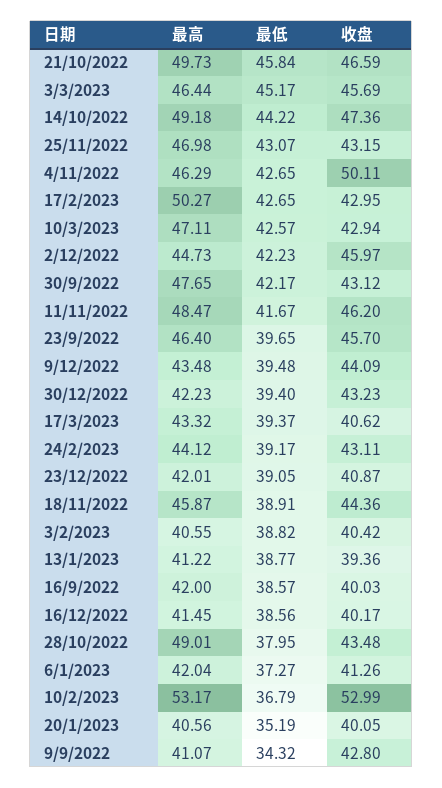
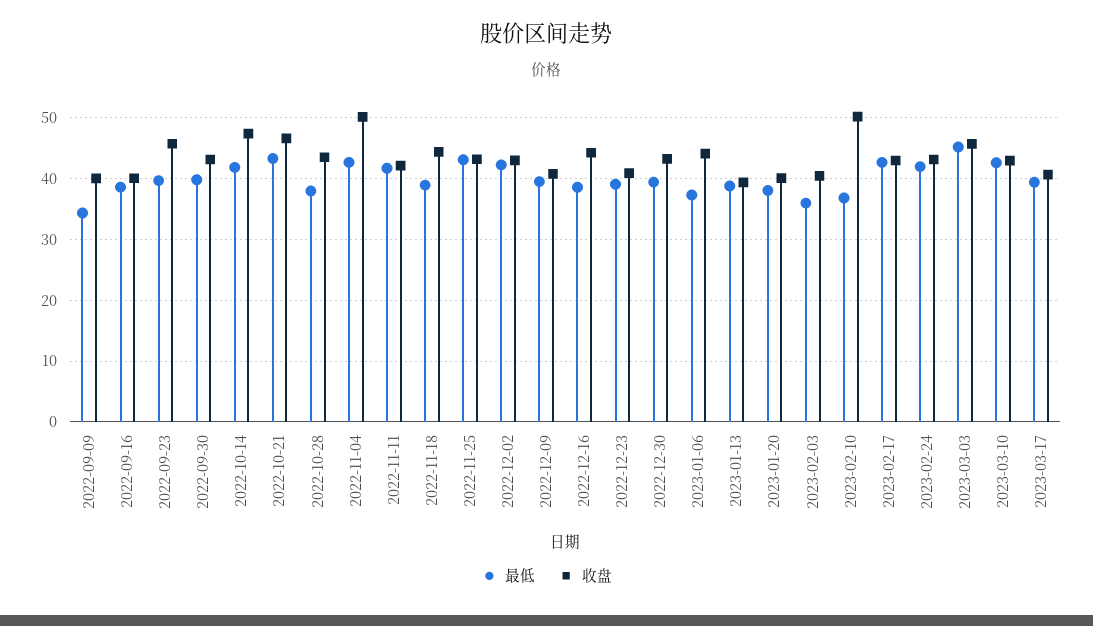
最高, 21/10/2022: 49.73 -> none
最低, 21/10/2022: 45.84 -> 43
最高, 3/3/2023: 46.44 -> none
最高, 14/10/2022: 49.18 -> none
最低, 14/10/2022: 44.22 -> 42
最高, 25/11/2022: 46.98 -> none
最高, 4/11/2022: 46.29 -> none
最高, 17/2/2023: 50.27 -> none
最高, 10/3/2023: 47.11 -> none
最高, 2/12/2022: 44.73 -> none
收盘, 2/12/2022: 45.97 -> 43
最高, 30/9/2022: 47.65 -> none
最低, 30/9/2022: 42.17 -> 40
最高, 11/11/2022: 48.47 -> none
收盘, 11/11/2022: 46.2 -> 42
最高, 23/9/2022: 46.4 -> none
最高, 9/12/2022: 43.48 -> none
收盘, 9/12/2022: 44.09 -> 41
最高, 30/12/2022: 42.23 -> none
最高, 17/3/2023: 43.32 -> none
最高, 24/2/2023: 44.12 -> none
最低, 24/2/2023: 39.17 -> 42
最高, 23/12/2022: 42.01 -> none
最高, 18/11/2022: 45.87 -> none
最高, 3/2/2023: 40.55 -> none
最低, 3/2/2023: 38.82 -> 36
最高, 13/1/2023: 41.22 -> none
最高, 16/9/2022: 42 -> none
最高, 16/12/2022: 41.45 -> none
收盘, 16/12/2022: 40.17 -> 44
最高, 28/10/2022: 49.01 -> none
最高, 6/1/2023: 42.04 -> none
收盘, 6/1/2023: 41.26 -> 44
最高, 10/2/2023: 53.17 -> none
收盘, 10/2/2023: 52.99 -> 50
最高, 20/1/2023: 40.56 -> none
最低, 20/1/2023: 35.19 -> 38
最高, 9/9/2022: 41.07 -> none
收盘, 9/9/2022: 42.8 -> 40

